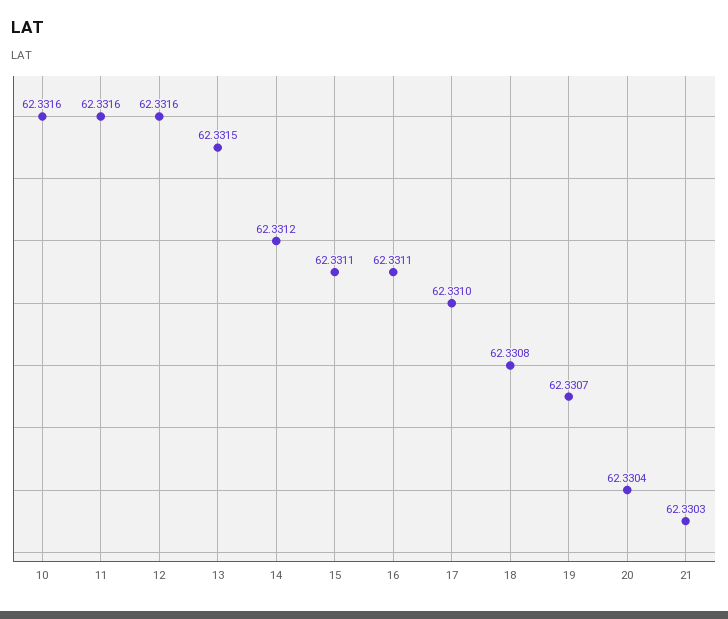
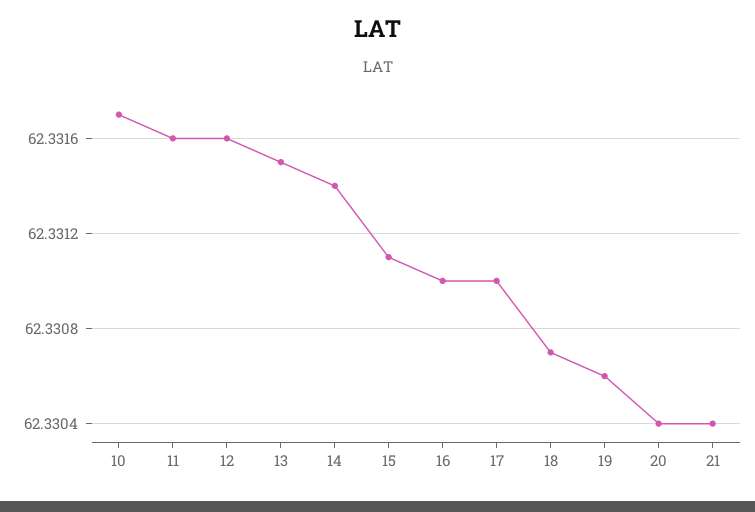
10: 62.3316 -> 62.3317
14: 62.3312 -> 62.3314
16: 62.3311 -> 62.331
18: 62.3308 -> 62.3307
19: 62.3307 -> 62.3306
21: 62.3303 -> 62.3304

